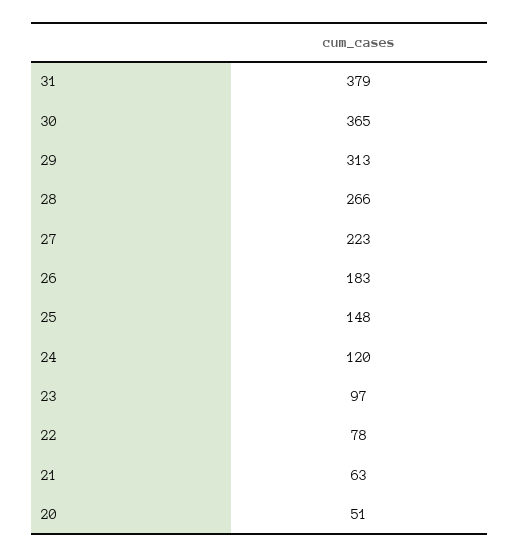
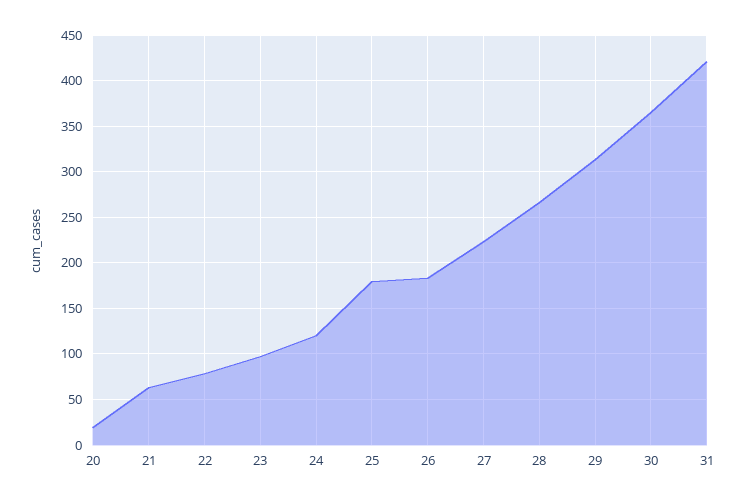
31: 379 -> 420
25: 148 -> 180
20: 51 -> 20

